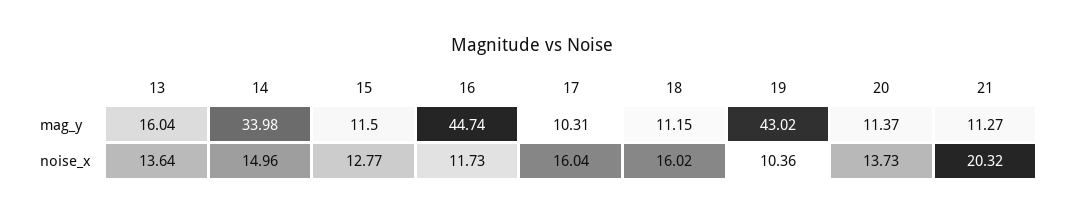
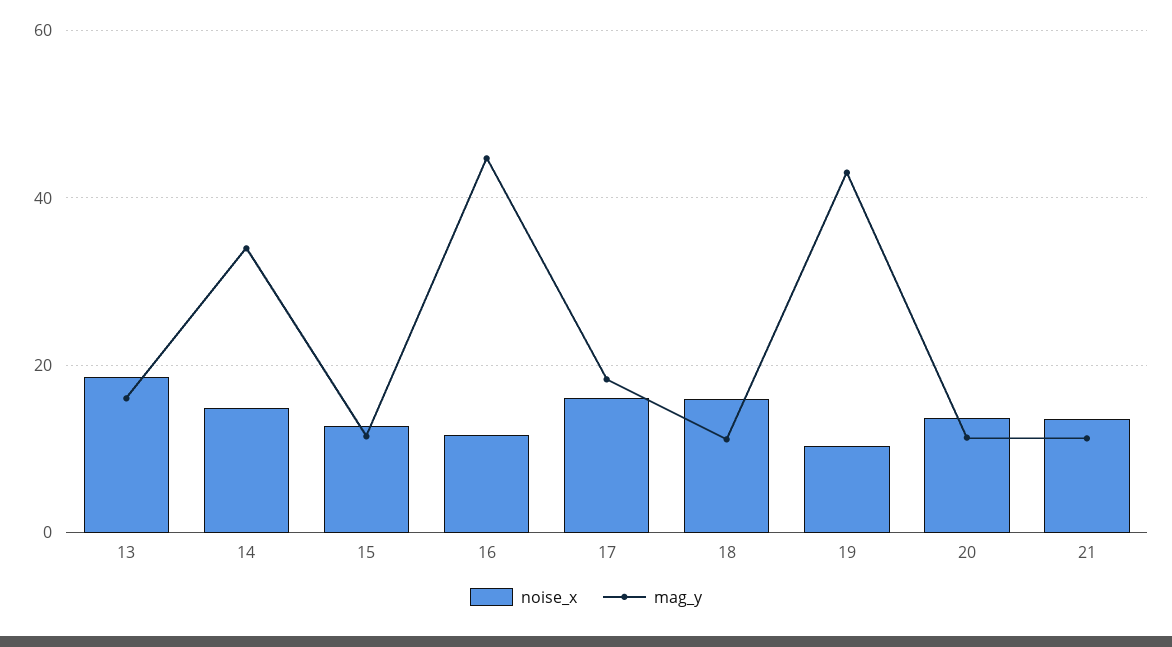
mag_y, 17: 10.31 -> 18
noise_x, 13: 13.64 -> 18
noise_x, 21: 20.32 -> 14

